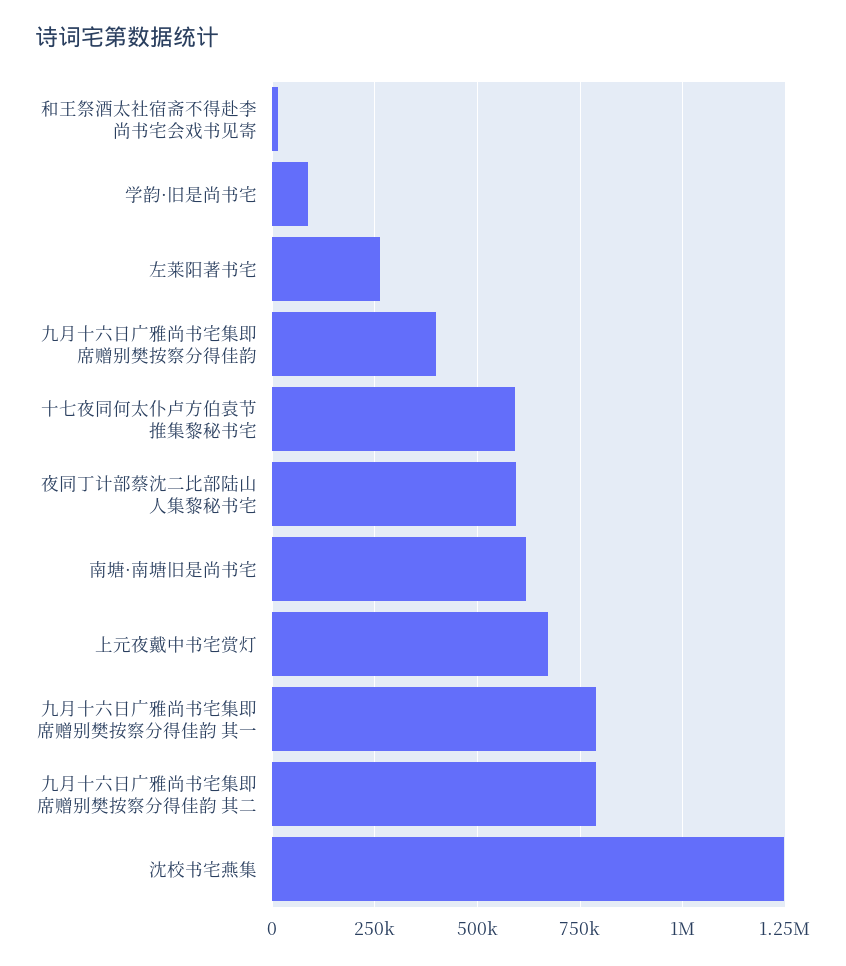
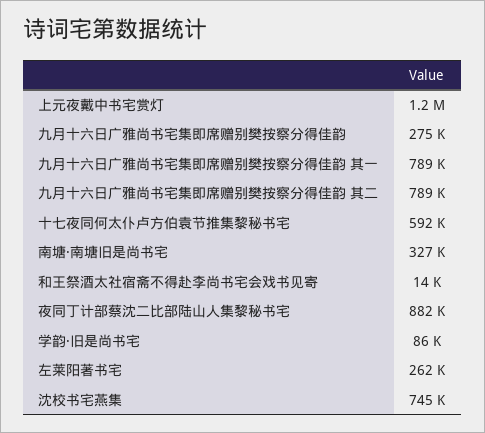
九月十六日广雅尚书宅集即席赠别樊按察分得佳韵: 400000 -> 275000
夜同丁计部蔡沈二比部陆山人集黎秘书宅: 600000 -> 882000
南塘·南塘旧是尚书宅: 625000 -> 327000
上元夜戴中书宅赏灯: 675000 -> 1200000
沈校书宅燕集: 1250000 -> 745000

